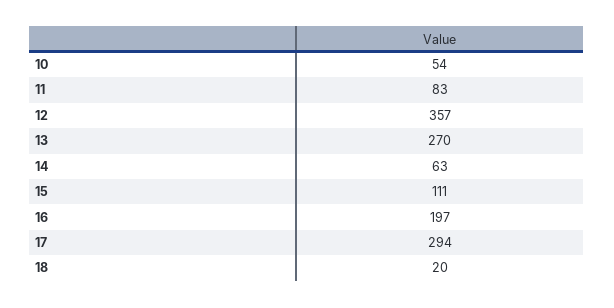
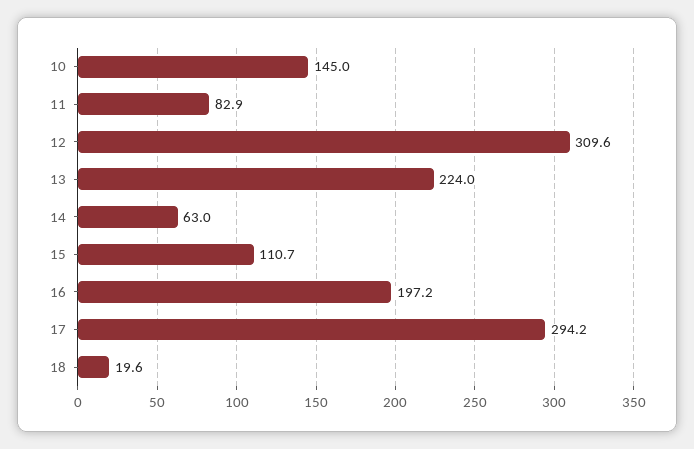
10: 54 -> 145
12: 357 -> 309.6
13: 270 -> 224

